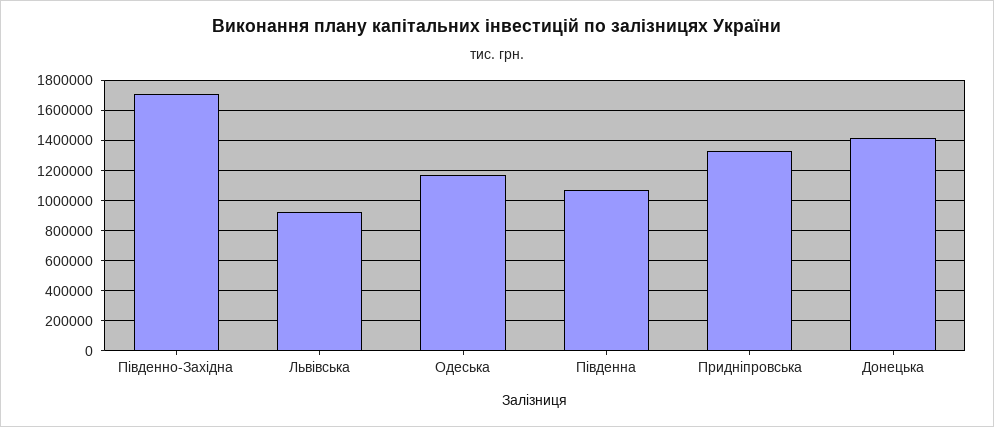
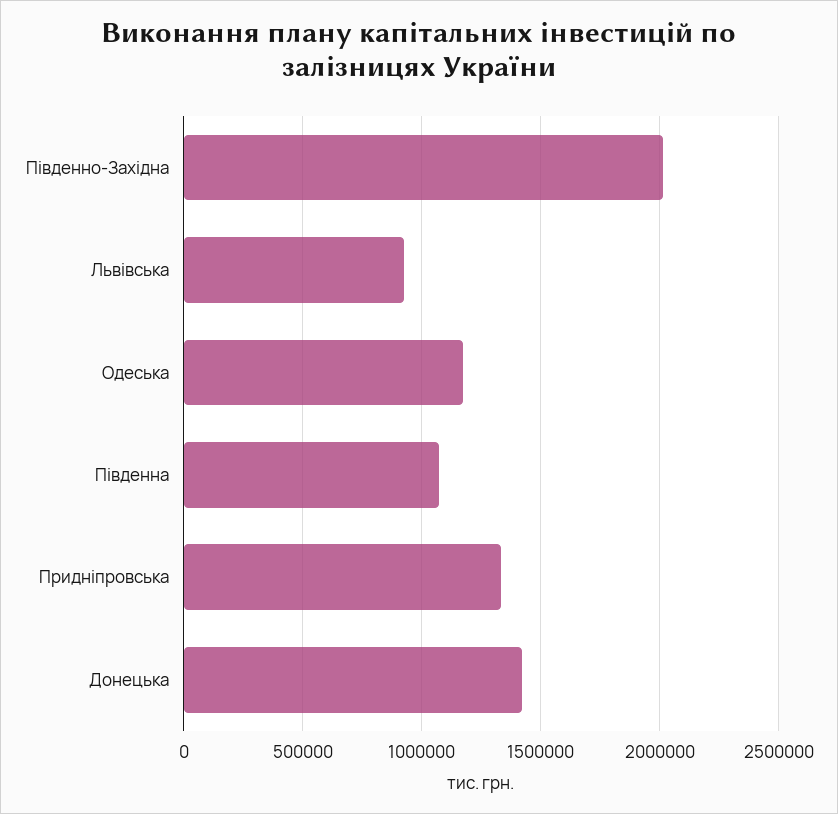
Південно-Західна: 1700000 -> 2000000

